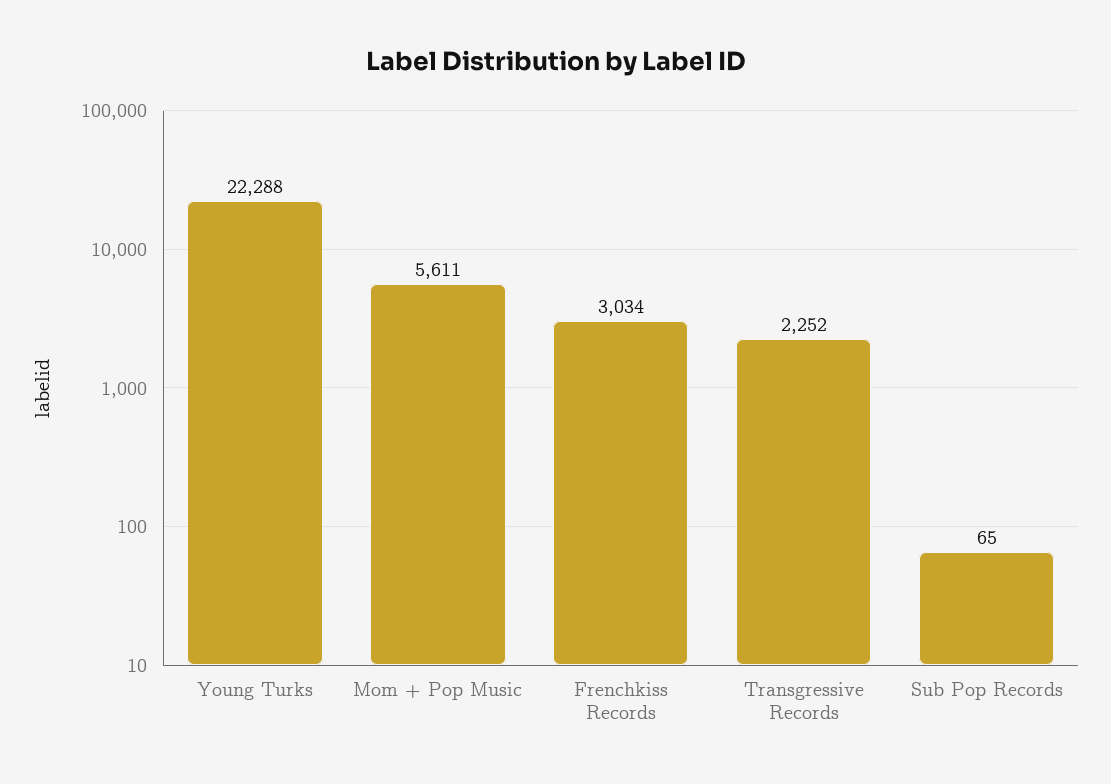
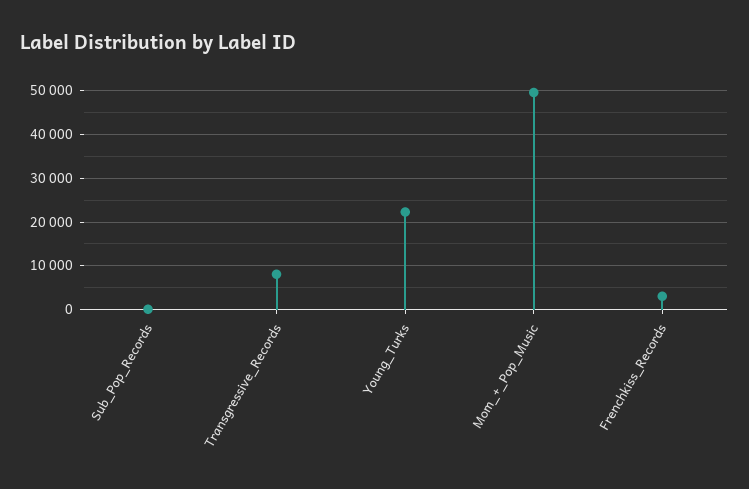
Mom + Pop Music: 5611 -> 50000
Transgressive Records: 2252 -> 8000

